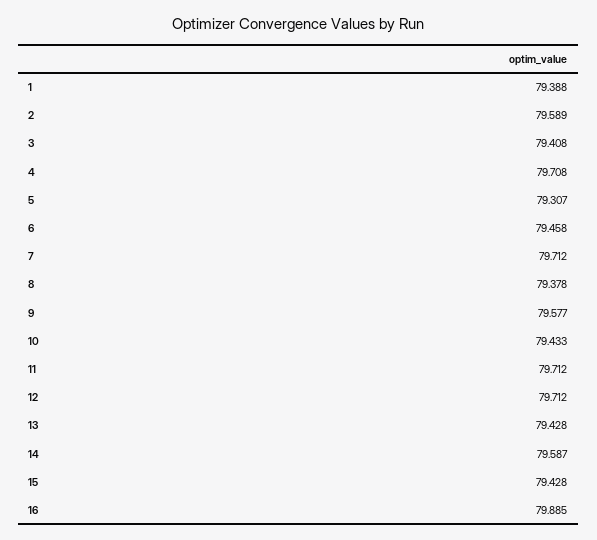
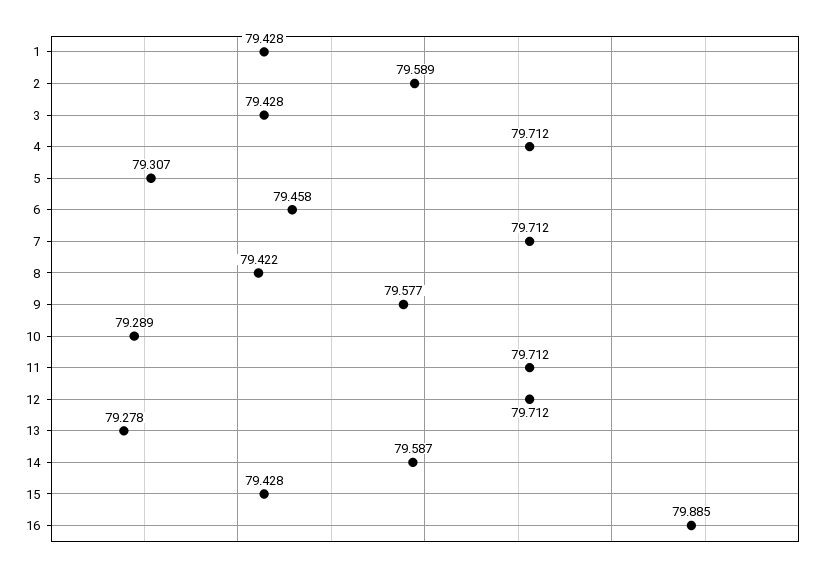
1: 79.388 -> 79.428
3: 79.408 -> 79.428
4: 79.708 -> 79.712
8: 79.378 -> 79.422
10: 79.433 -> 79.289
13: 79.428 -> 79.278

